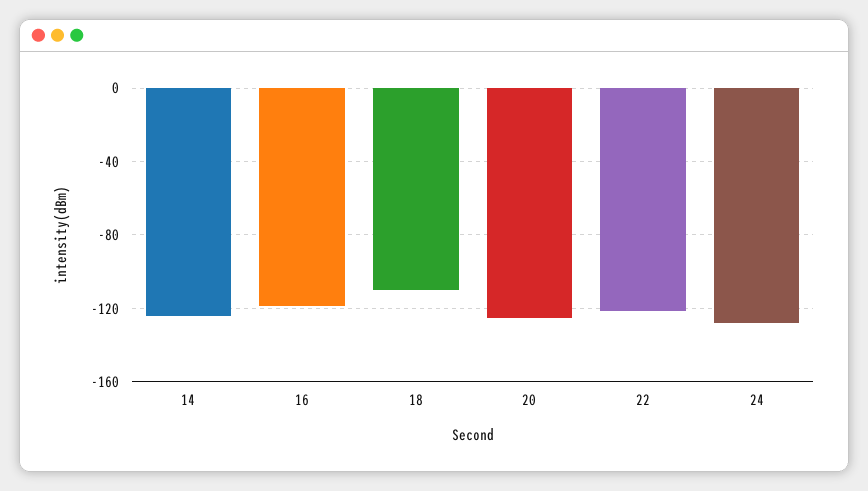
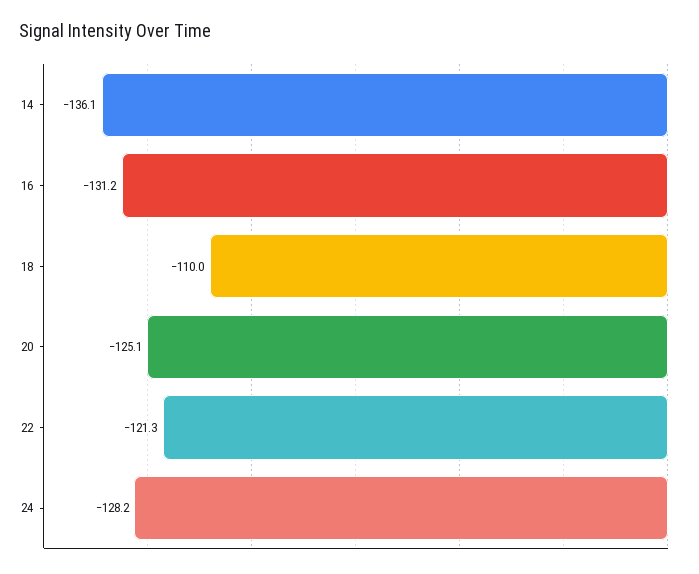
14: -125 -> -136.1
16: -120 -> -131.2

